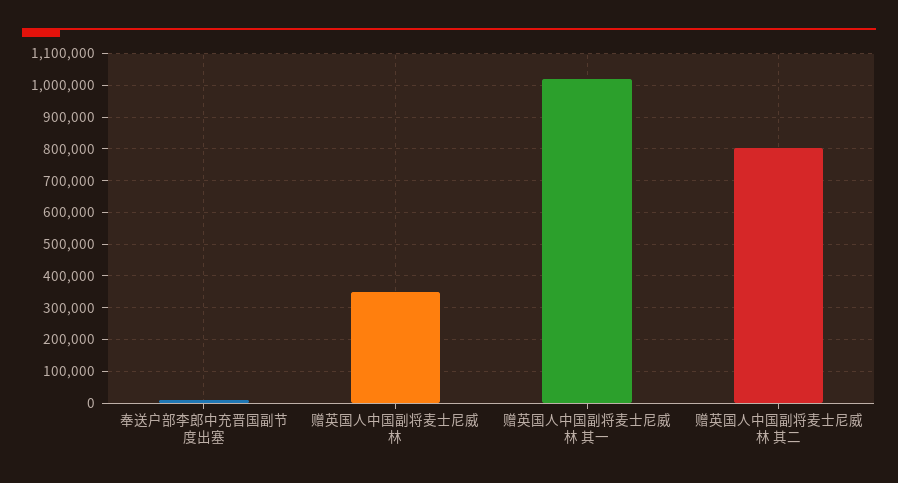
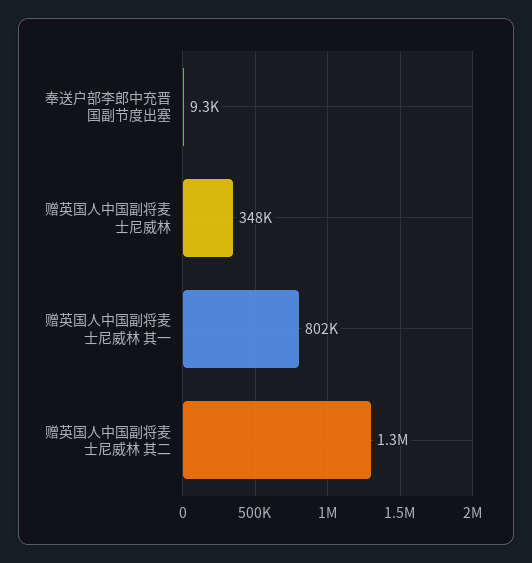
赠英国人中国副将麦士尼威林 其一: 1020000 -> 802000
赠英国人中国副将麦士尼威林 其二: 800000 -> 1300000

